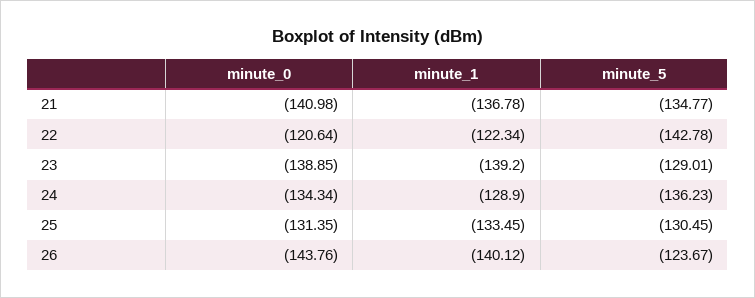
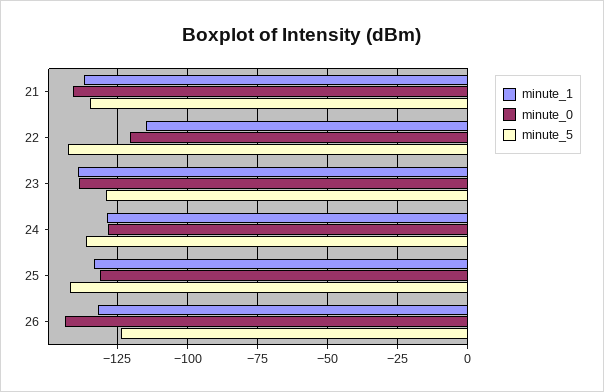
minute_1, 22: -122.34 -> -115
minute_0, 24: -134.34 -> -127.5
minute_5, 25: -130.45 -> -142.5
minute_1, 26: -140.12 -> -132.5

